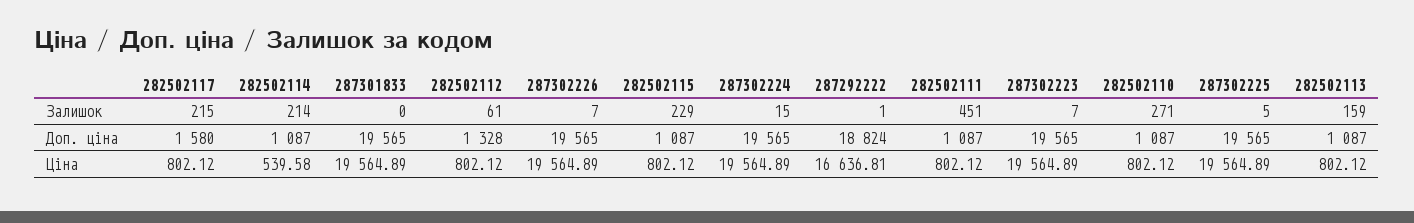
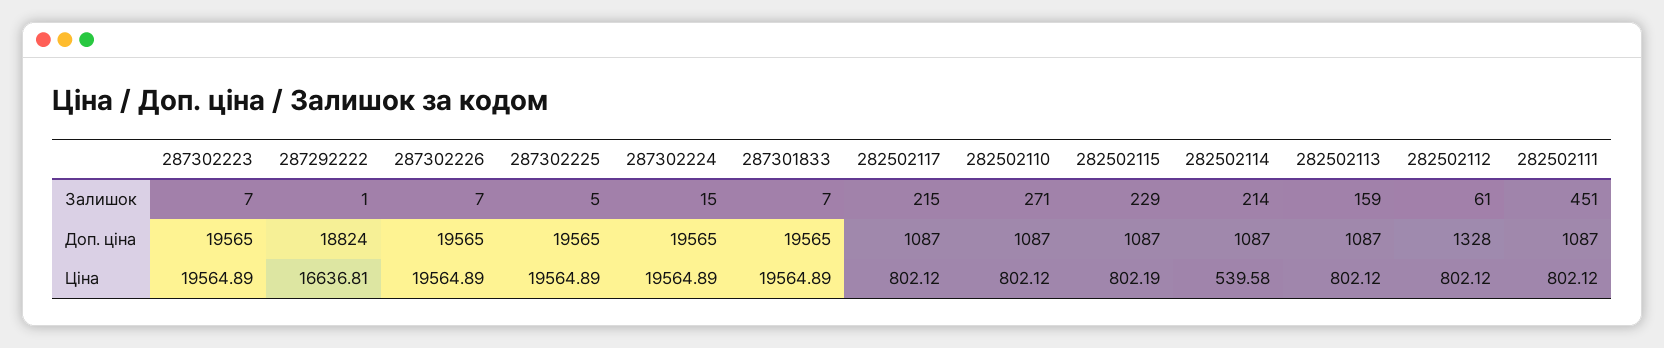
287301833, Залишок: 0 -> 7
282502117, Доп. ціна: 1580 -> 1087
282502115, Ціна: 802.12 -> 802.19

